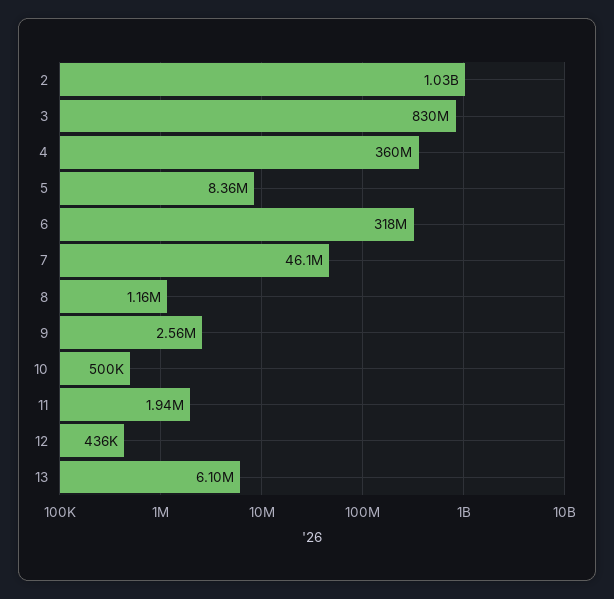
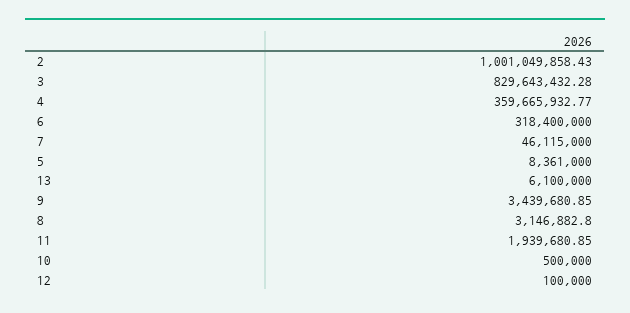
2: 1030000000 -> 1001049858.43
8: 1160000 -> 3146882.8
9: 2560000 -> 3439680.85
12: 436000 -> 100000

